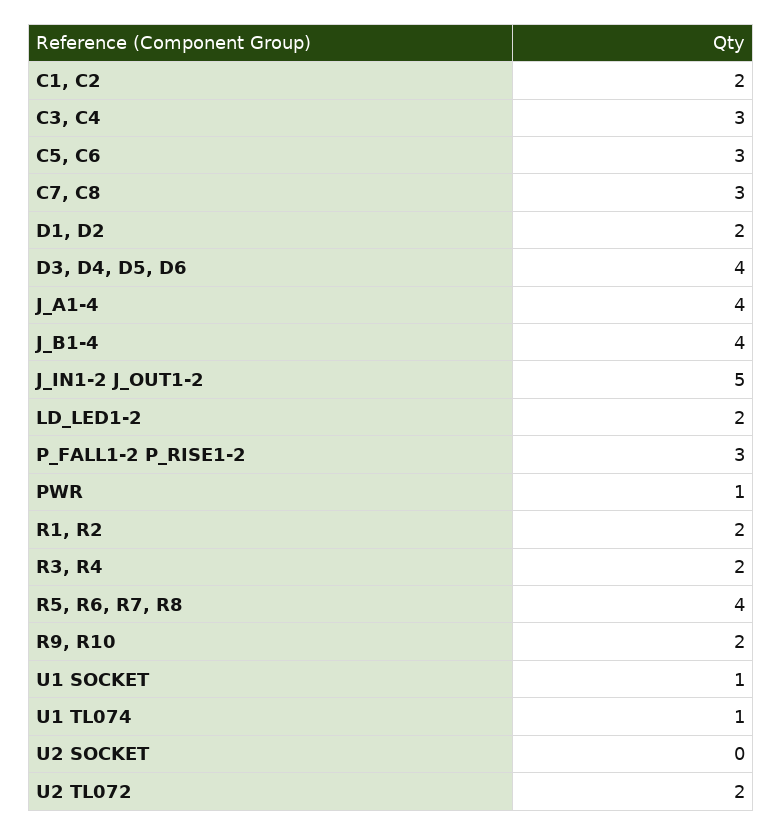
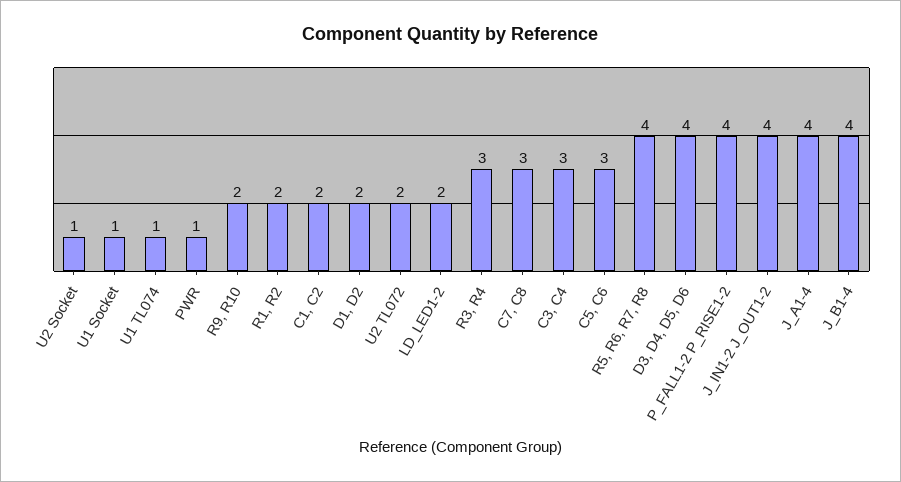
J_IN1-2 J_OUT1-2: 5 -> 4
P_FALL1-2 P_RISE1-2: 3 -> 4
R3, R4: 2 -> 3
U2 SOCKET: 0 -> 1

